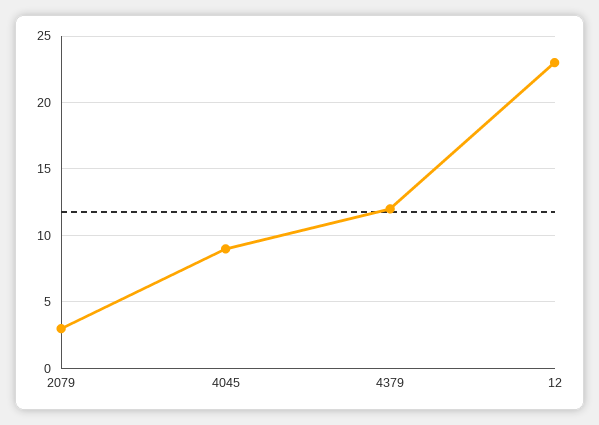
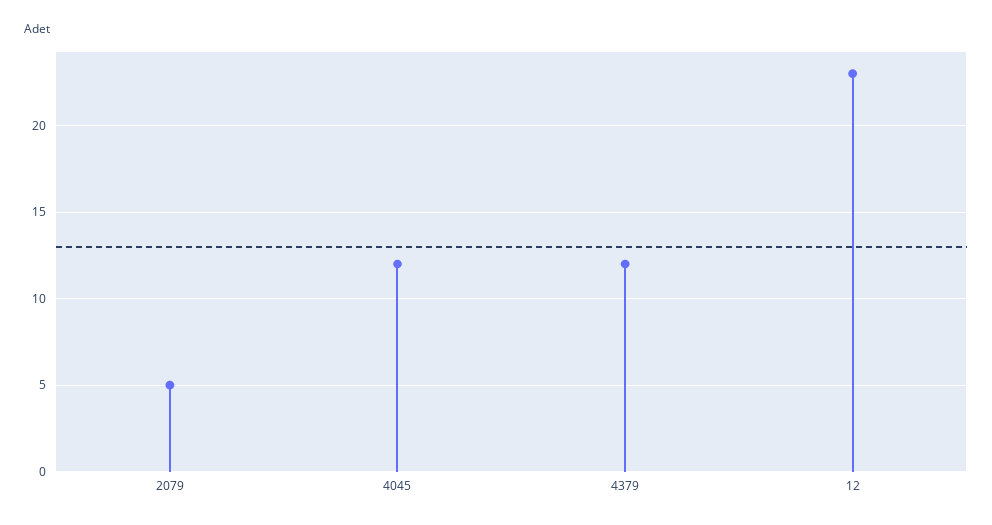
2079: 3 -> 5
4045: 9 -> 12

